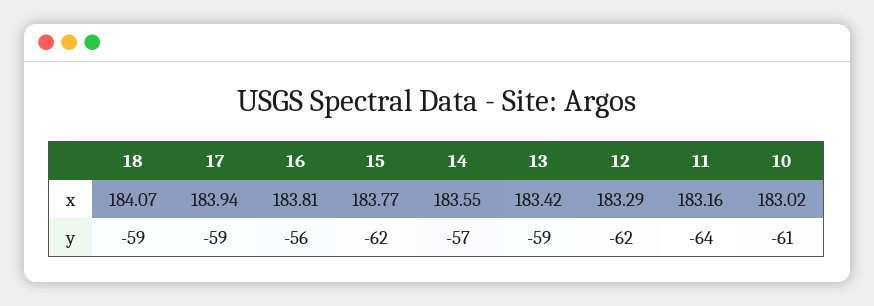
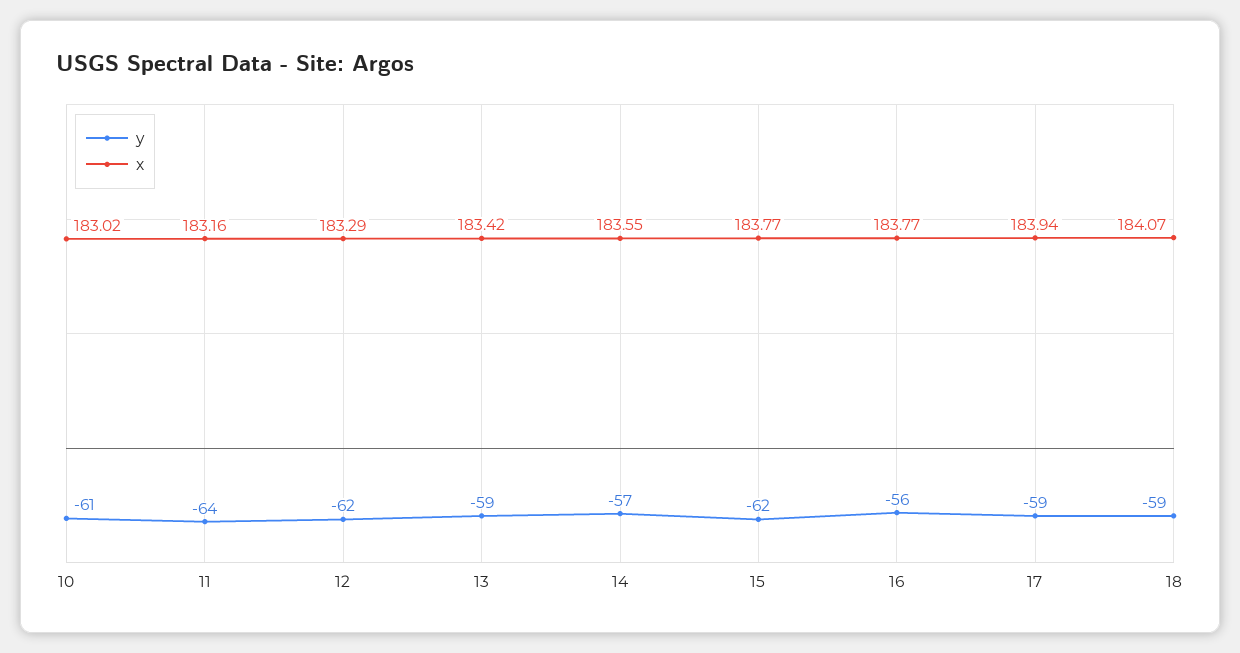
x, 16: 183.81 -> 183.77

